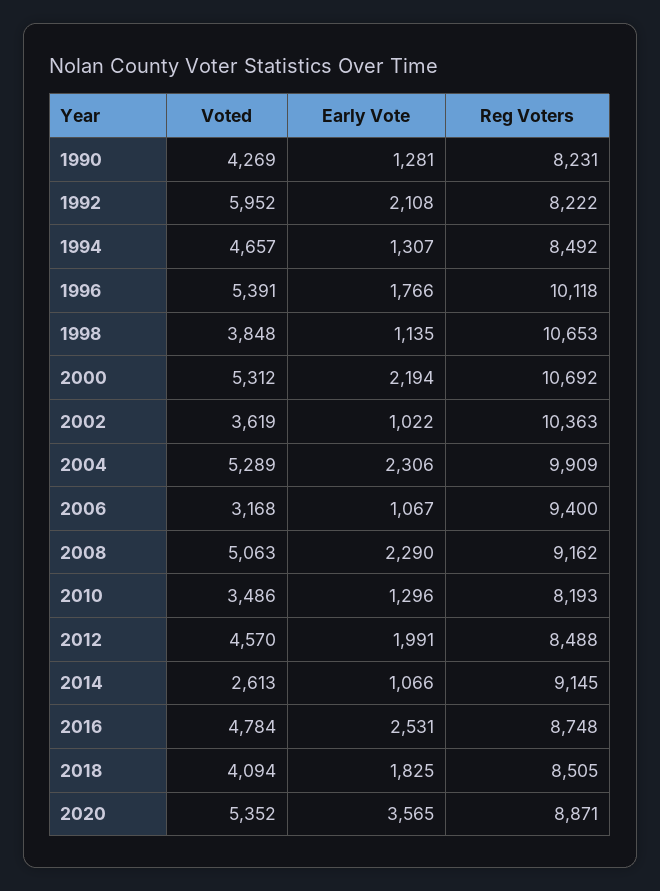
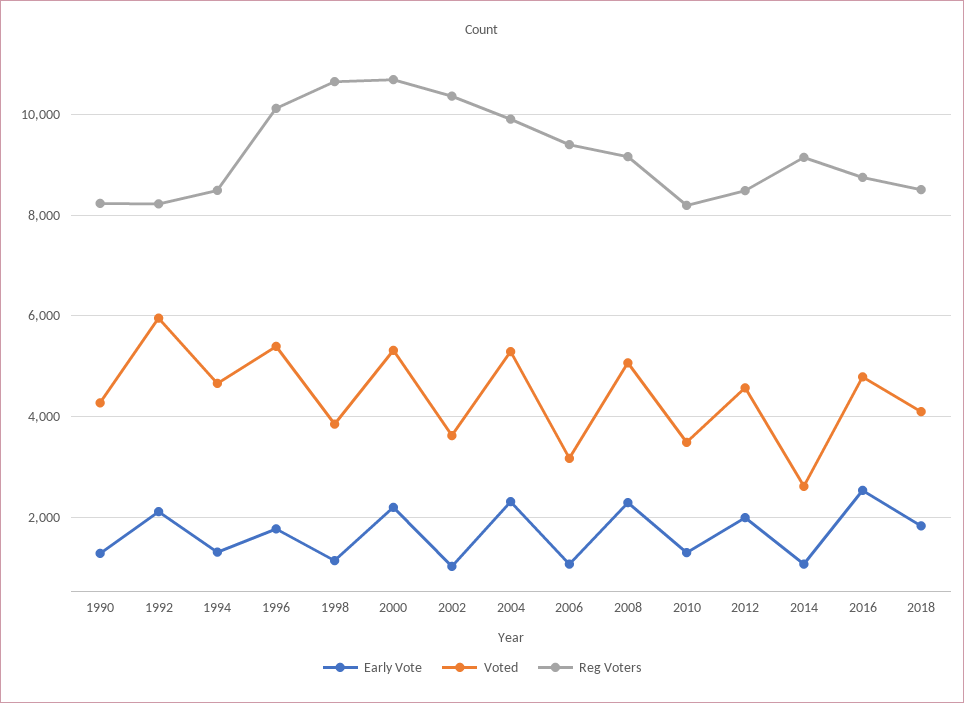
Voted, 2020: 5352 -> none
Early Vote, 2020: 3565 -> none
Reg Voters, 2020: 8871 -> none

